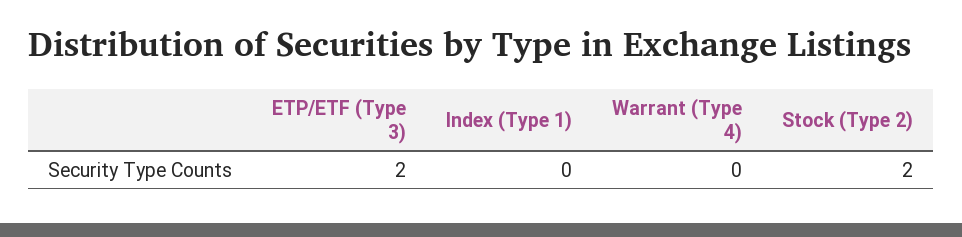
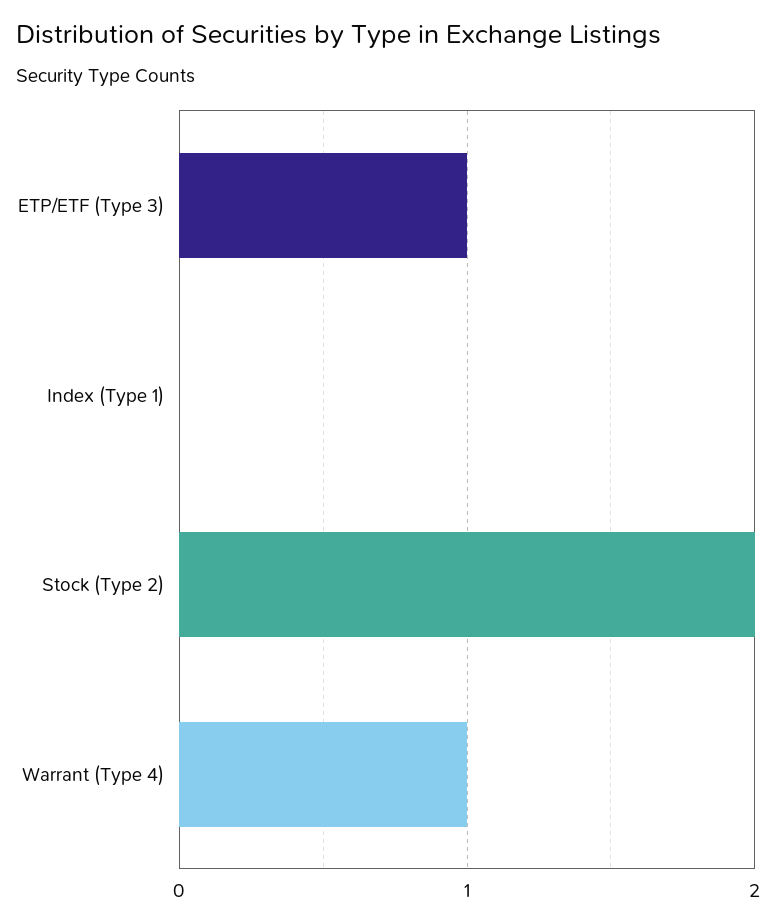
ETP/ETF (Type 3): 2 -> 1
Warrant (Type 4): 0 -> 1

